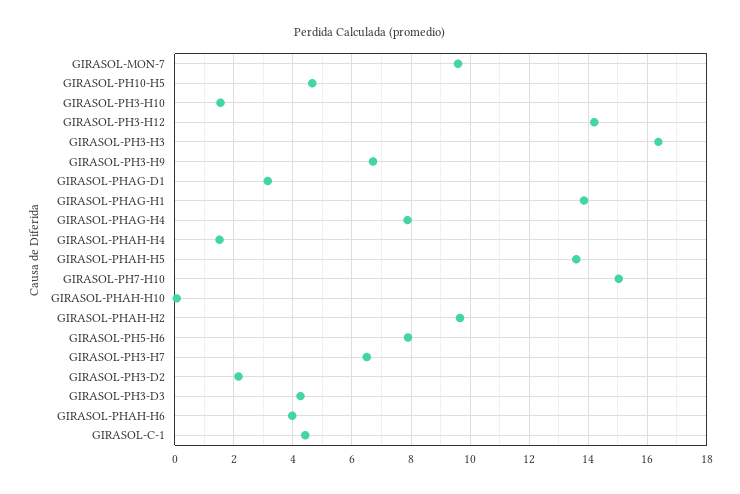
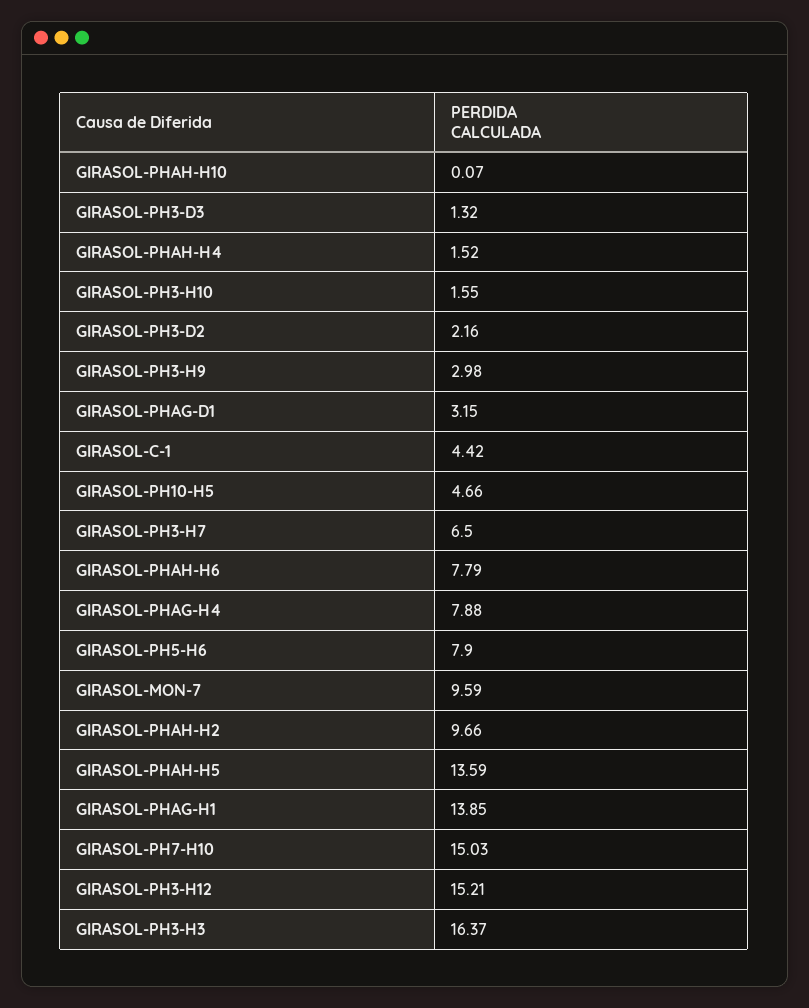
GIRASOL-PH3-H12: 14.25 -> 15.21
GIRASOL-PH3-H9: 6.75 -> 2.98
GIRASOL-PH3-D3: 4.25 -> 1.32
GIRASOL-PHAH-H6: 4 -> 7.79

